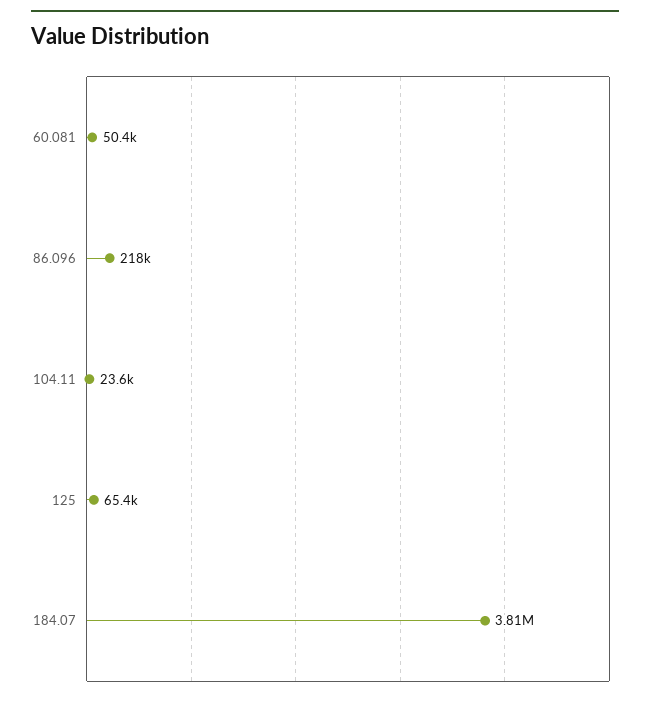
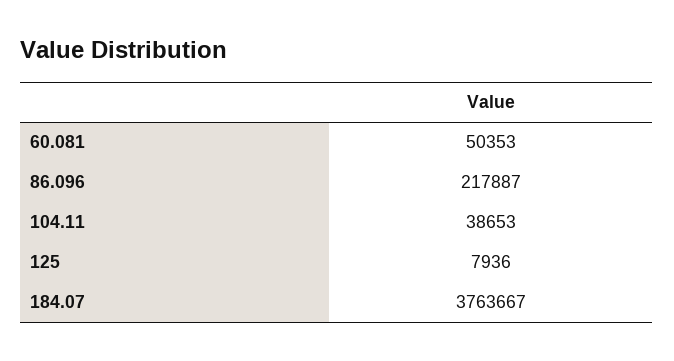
104.11: 23600 -> 38653
125: 65400 -> 7936
184.07: 3810000 -> 3763667

